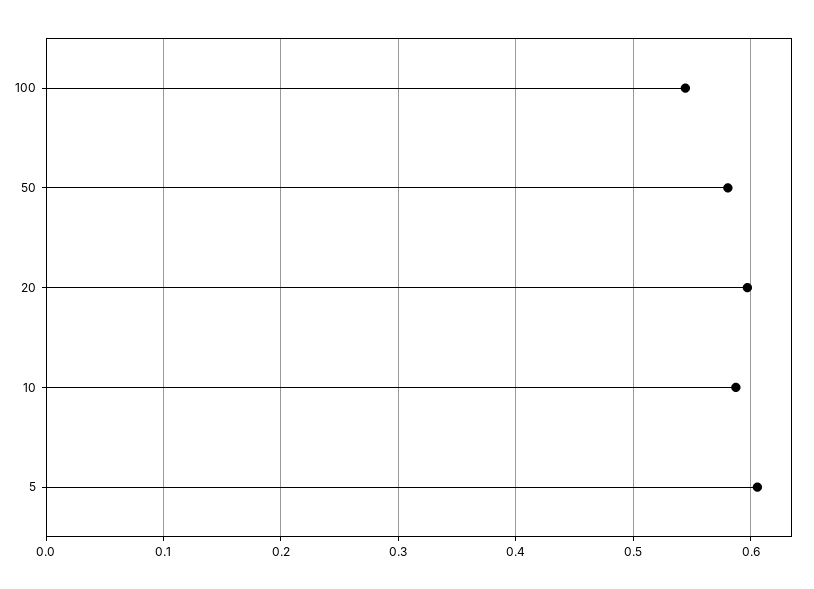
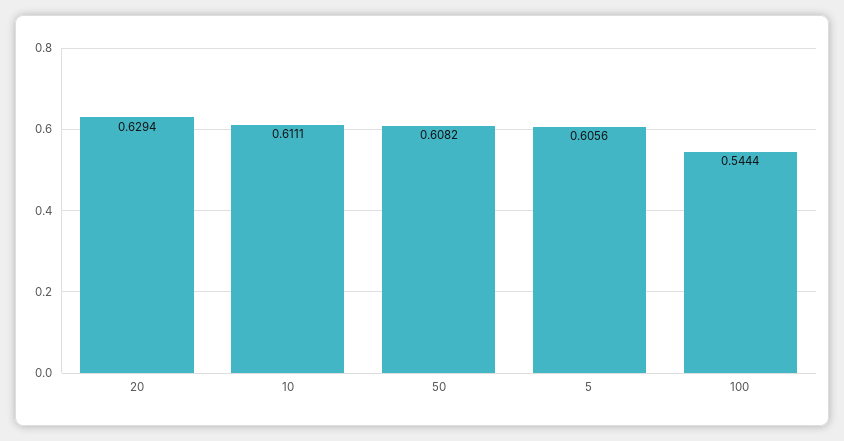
50: 0.58 -> 0.6082
20: 0.6 -> 0.6294
10: 0.59 -> 0.6111

